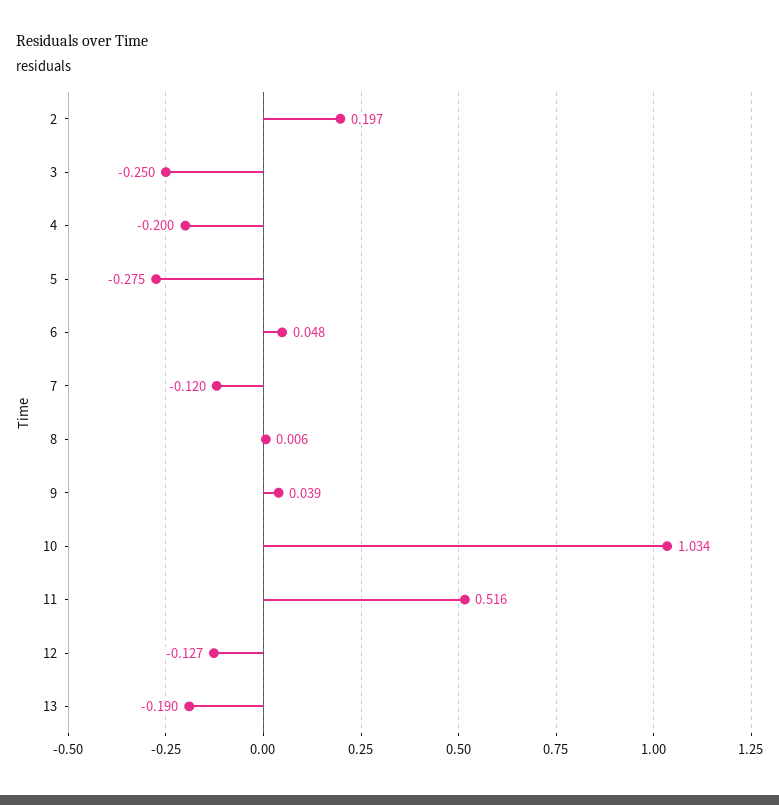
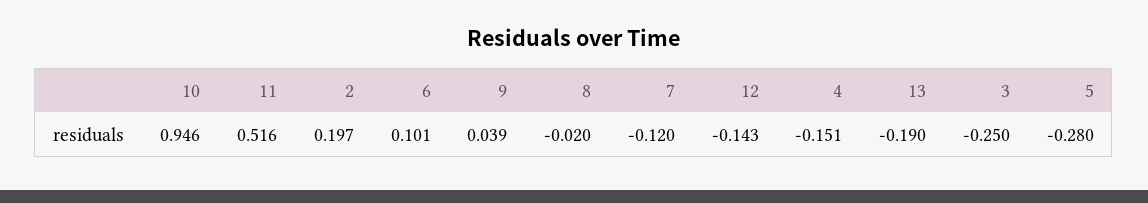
4: -0.2 -> -0.151
5: -0.275 -> -0.28
6: 0.048 -> 0.101
8: 0.006 -> -0.02
10: 1.034 -> 0.946
12: -0.127 -> -0.143

